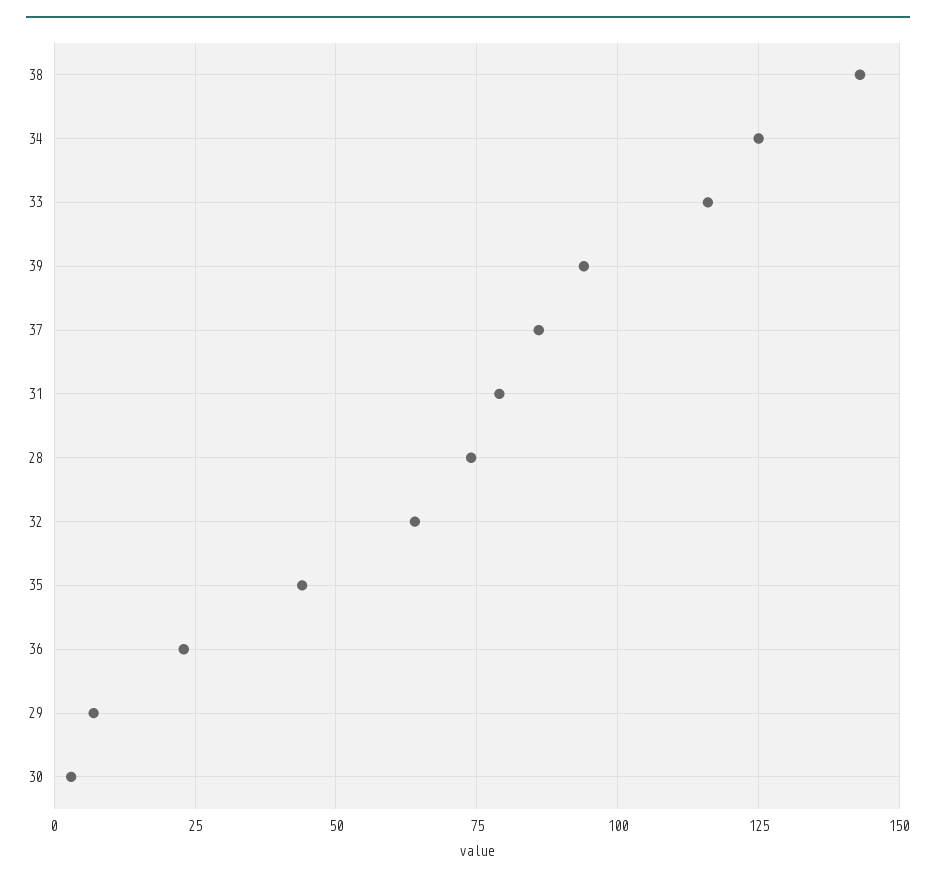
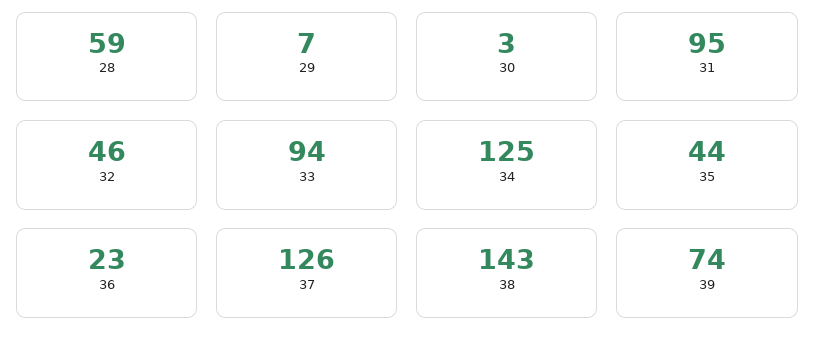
33: 115 -> 94
39: 95 -> 74
37: 85 -> 126
31: 80 -> 95
28: 75 -> 59
32: 65 -> 46

